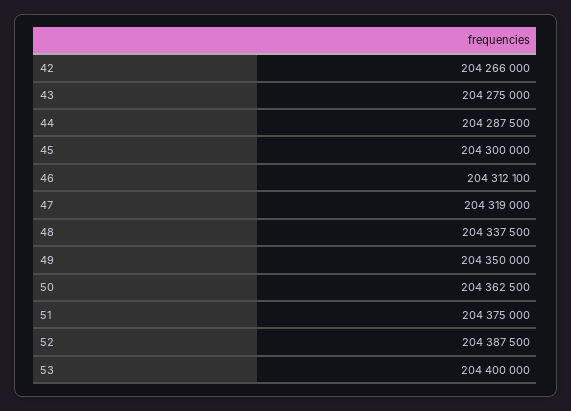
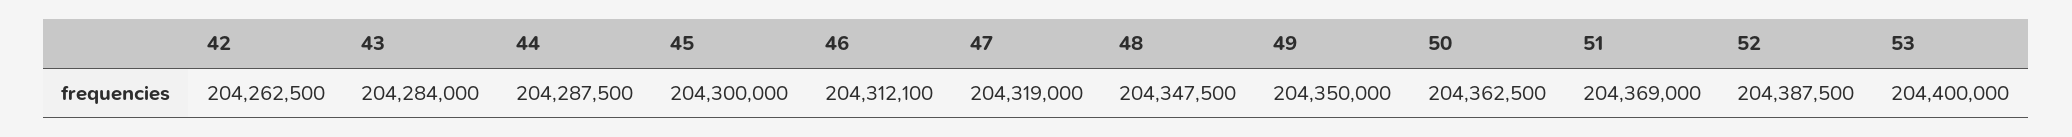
42: 204266000 -> 204262500
43: 204275000 -> 204284000
48: 204337500 -> 204347500
51: 204375000 -> 204369000

